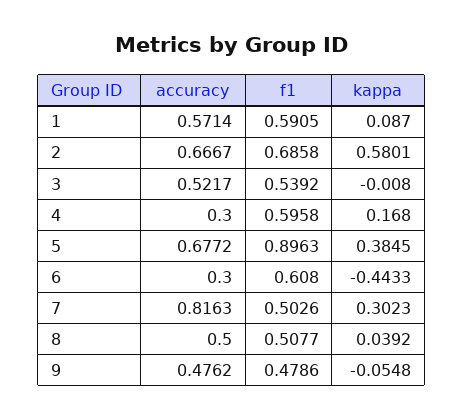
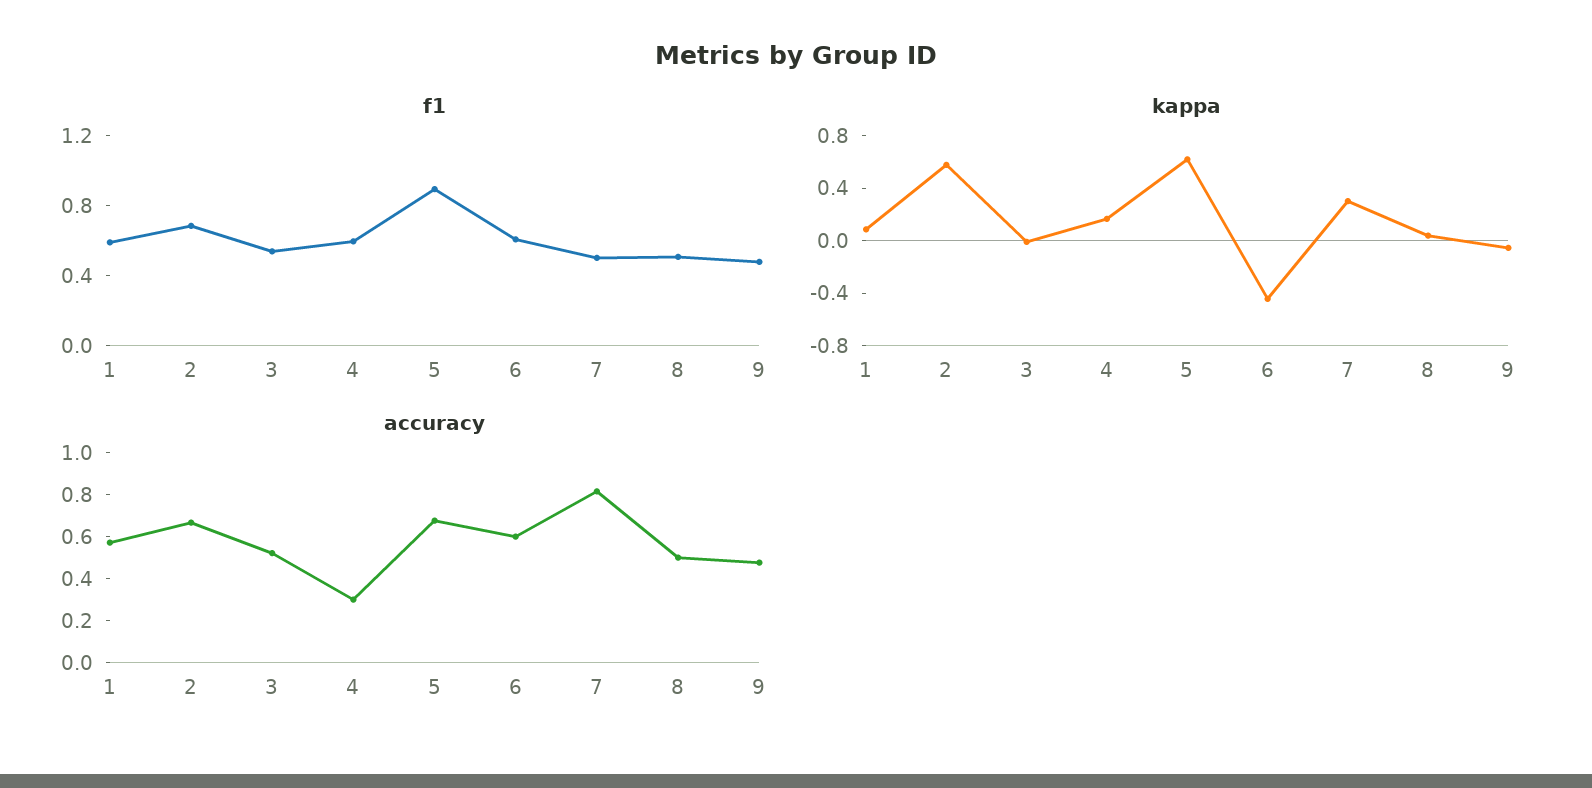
kappa, 5: 0.3845 -> 0.6
accuracy, 6: 0.3 -> 0.6

